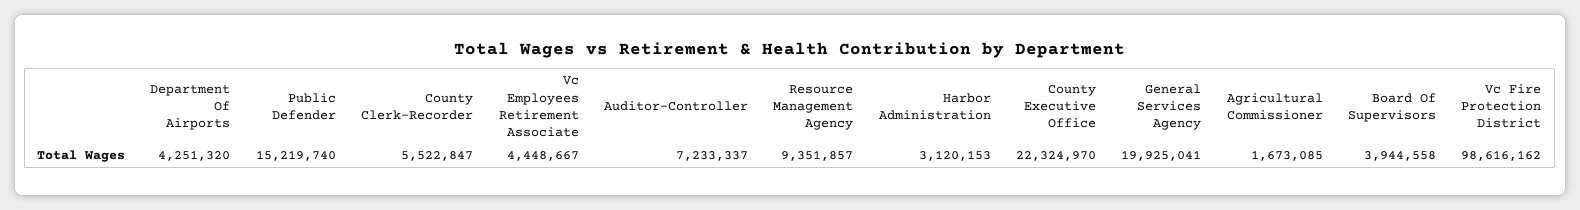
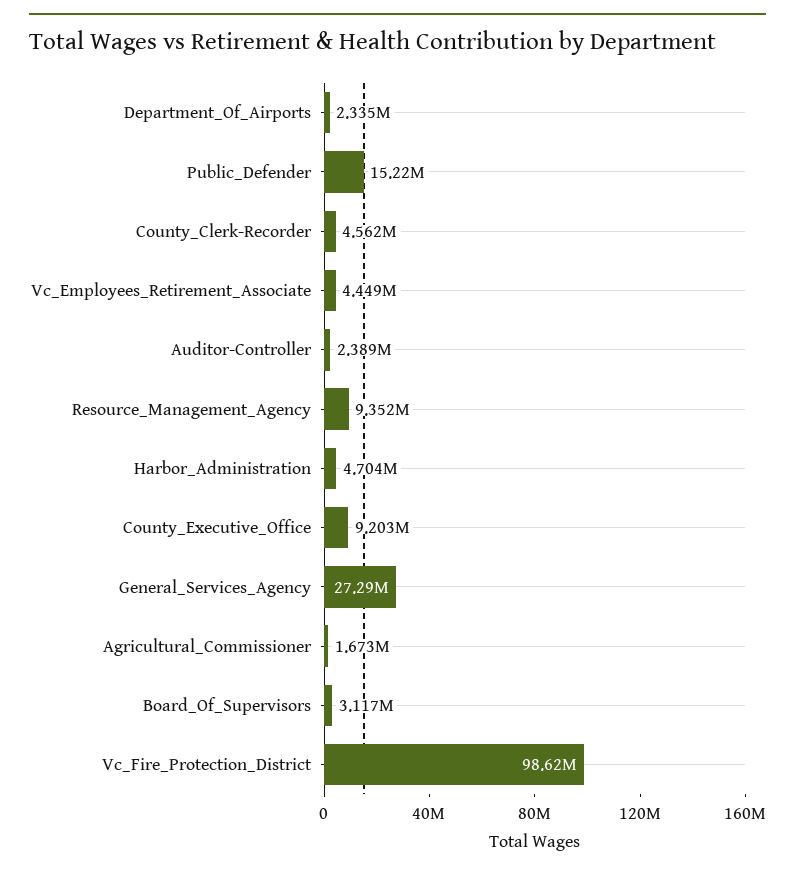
Department Of Airports: 4251320 -> 2335000
County Clerk-Recorder: 5522847 -> 4562000
Auditor-Controller: 7233337 -> 2389000
Harbor Administration: 3120153 -> 4704000
County Executive Office: 22324970 -> 9203000
General Services Agency: 19925041 -> 27290000
Board Of Supervisors: 3944558 -> 3117000

